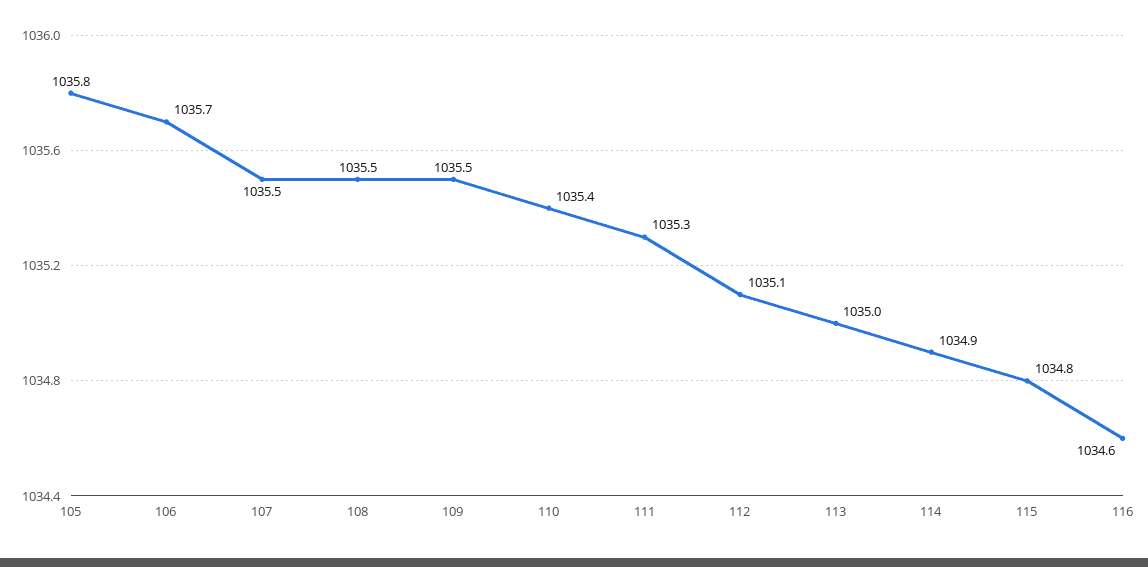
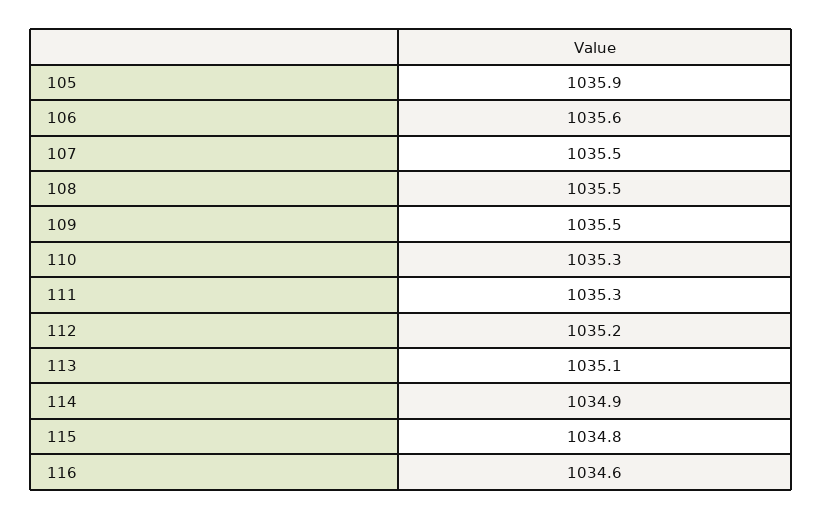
105: 1035.8 -> 1035.9
106: 1035.7 -> 1035.6
110: 1035.4 -> 1035.3
112: 1035.1 -> 1035.2
113: 1035 -> 1035.1

